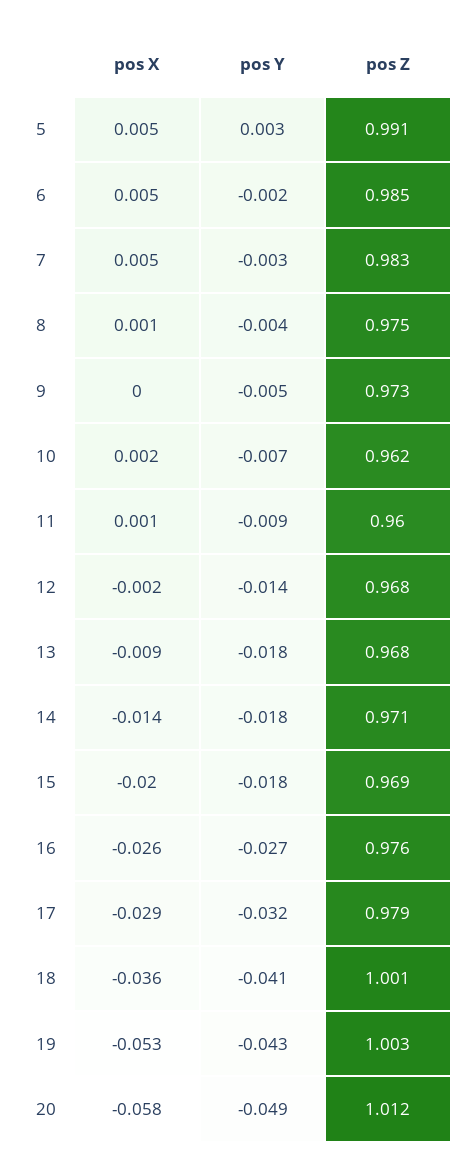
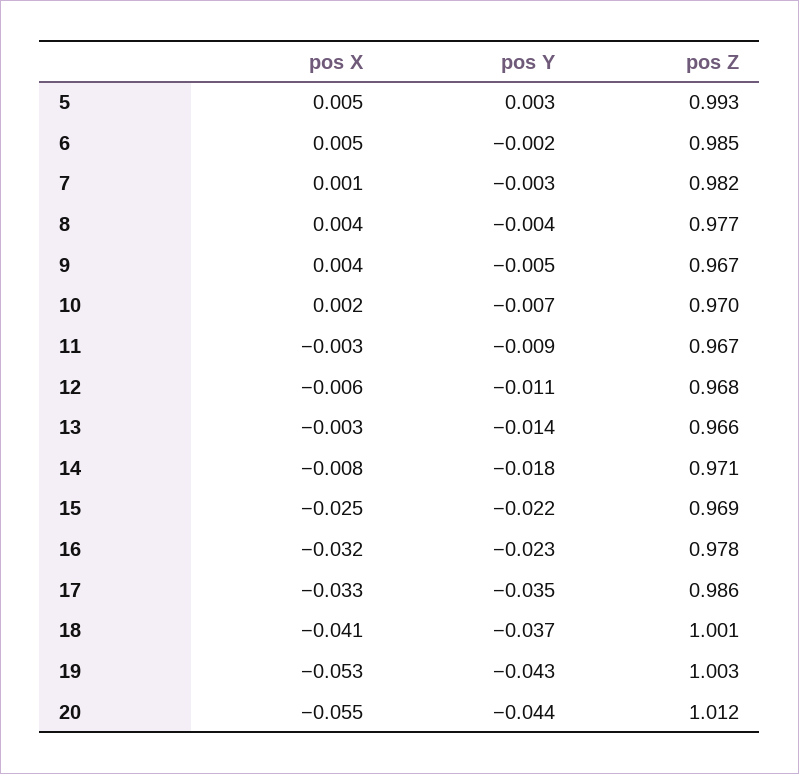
pos Z, 5: 0.991 -> 0.993
pos X, 7: 0.005 -> 0.001
pos Z, 7: 0.983 -> 0.982
pos X, 8: 0.001 -> 0.004
pos Z, 8: 0.975 -> 0.977
pos X, 9: 0 -> 0.004
pos Z, 9: 0.973 -> 0.967
pos Z, 10: 0.962 -> 0.97
pos X, 11: 0.001 -> -0.003
pos Z, 11: 0.96 -> 0.967
pos X, 12: -0.002 -> -0.006
pos Y, 12: -0.014 -> -0.011
pos X, 13: -0.009 -> -0.003
pos Y, 13: -0.018 -> -0.014
pos Z, 13: 0.968 -> 0.966
pos X, 14: -0.014 -> -0.008
pos X, 15: -0.02 -> -0.025
pos Y, 15: -0.018 -> -0.022
pos X, 16: -0.026 -> -0.032
pos Y, 16: -0.027 -> -0.023
pos Z, 16: 0.976 -> 0.978
pos X, 17: -0.029 -> -0.033
pos Y, 17: -0.032 -> -0.035
pos Z, 17: 0.979 -> 0.986
pos X, 18: -0.036 -> -0.041
pos Y, 18: -0.041 -> -0.037
pos X, 20: -0.058 -> -0.055
pos Y, 20: -0.049 -> -0.044

